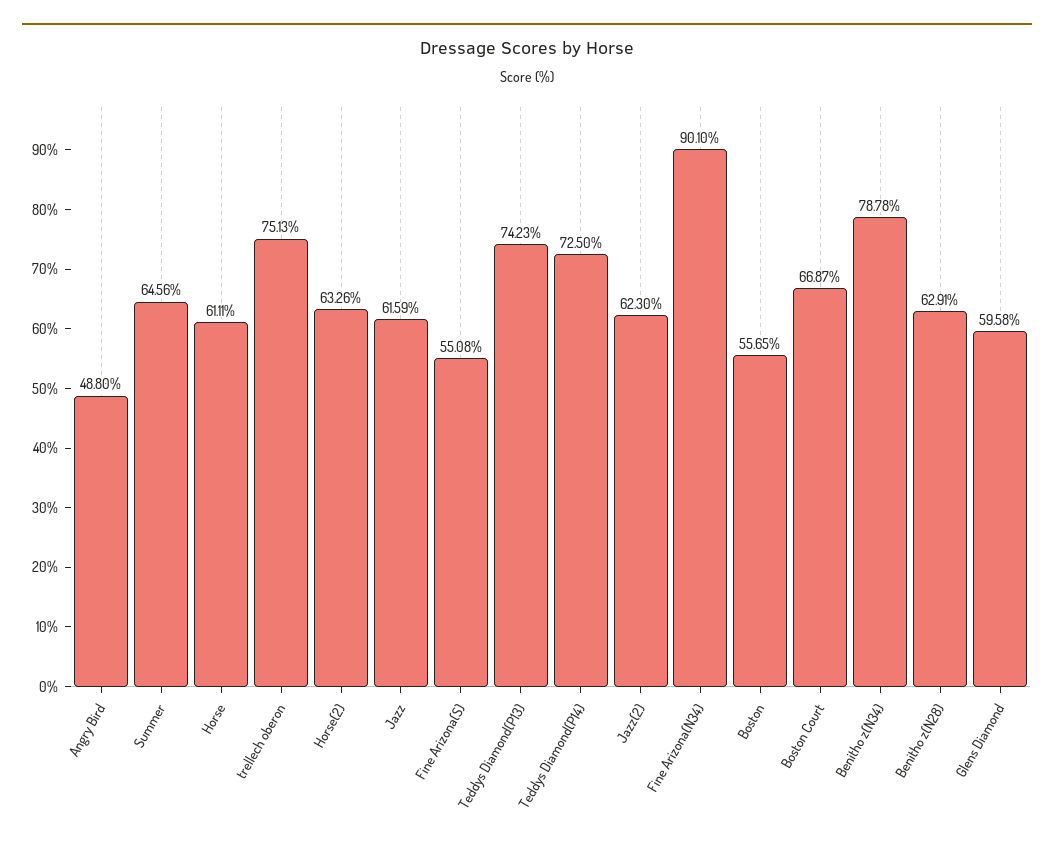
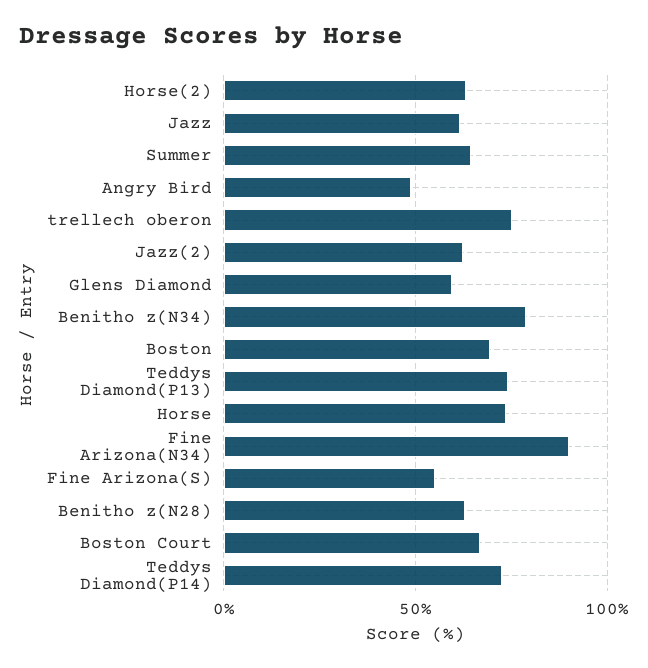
Horse: 61.11 -> 75
Boston: 55.65 -> 70

